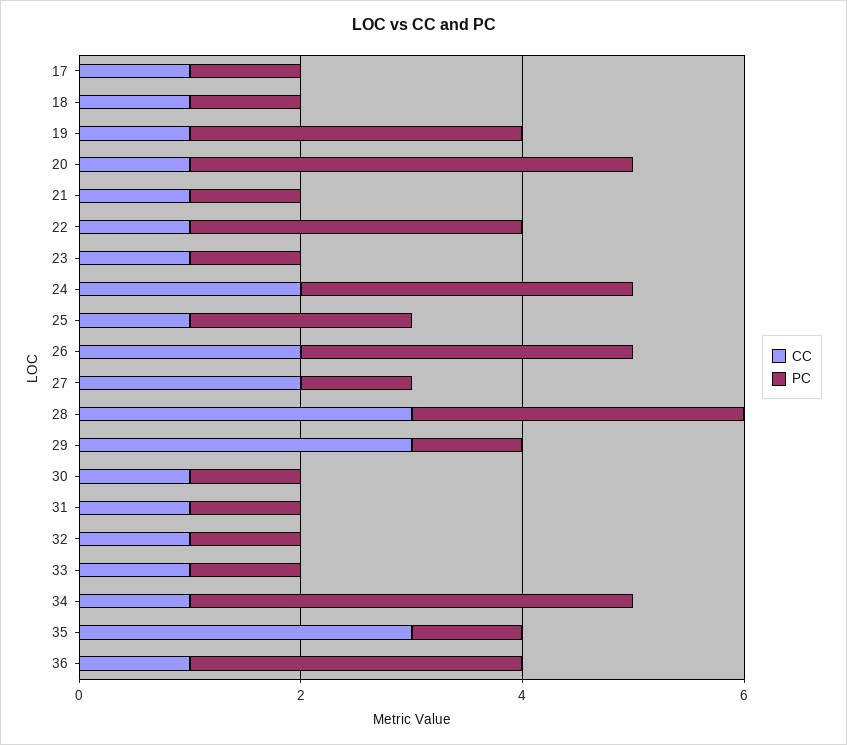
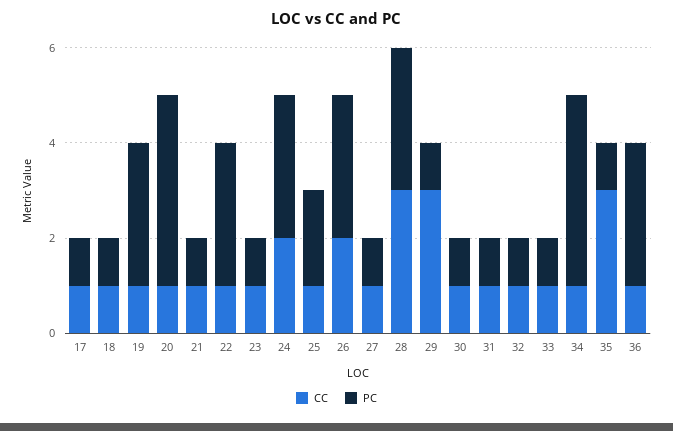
CC, 27: 2 -> 1

